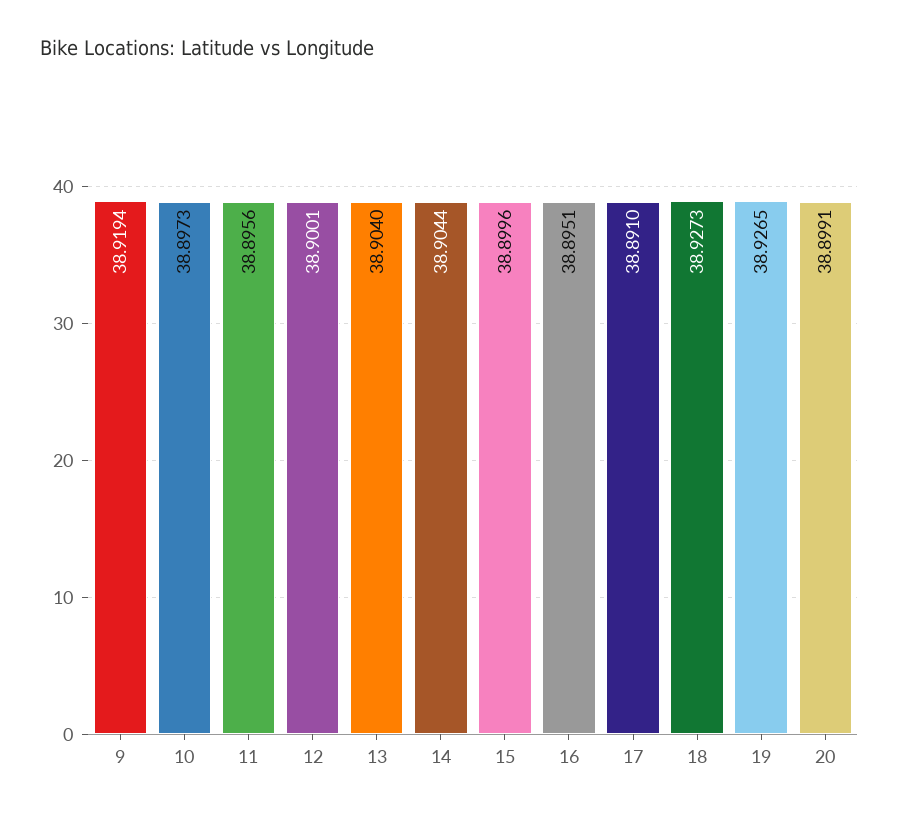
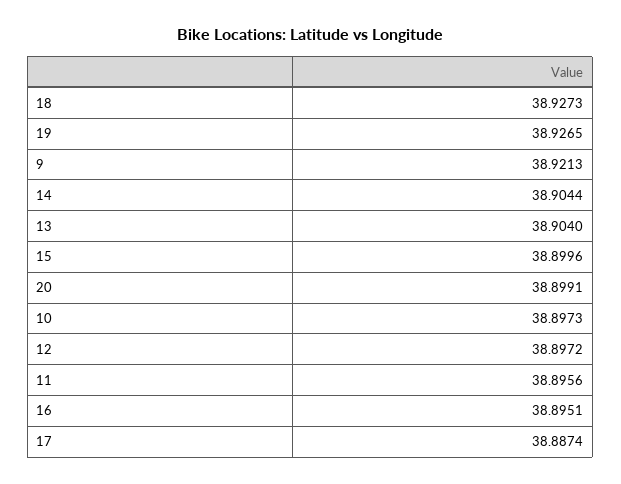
9: 38.9194 -> 38.9213
12: 38.9001 -> 38.8972
17: 38.891 -> 38.8874

